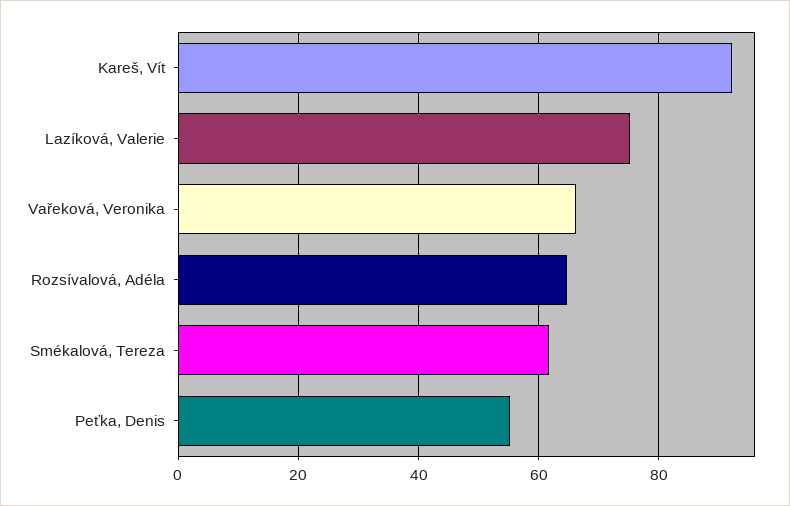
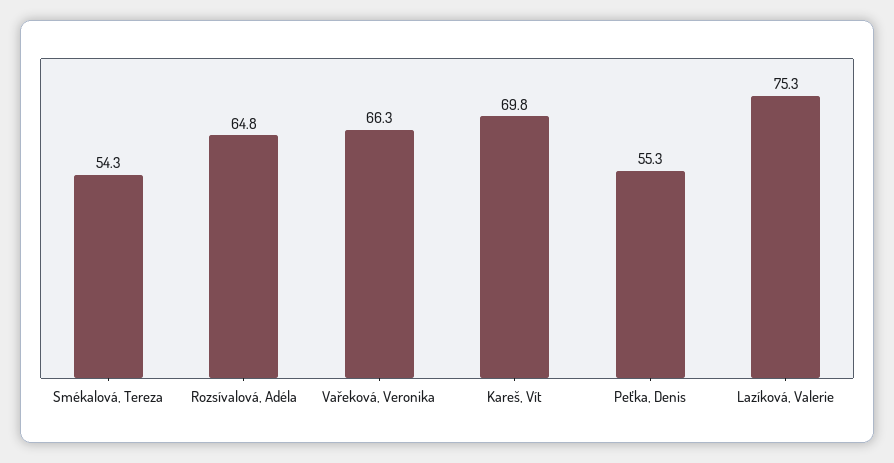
Kareš, Vít: 92 -> 69.8
Smékalová, Tereza: 62 -> 54.3

